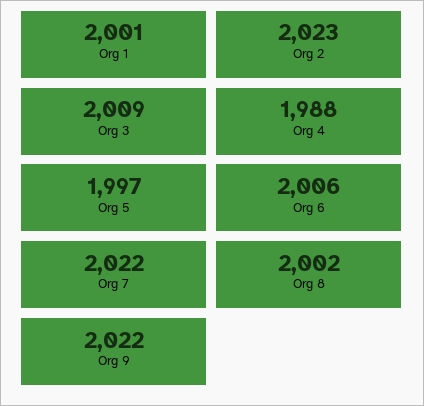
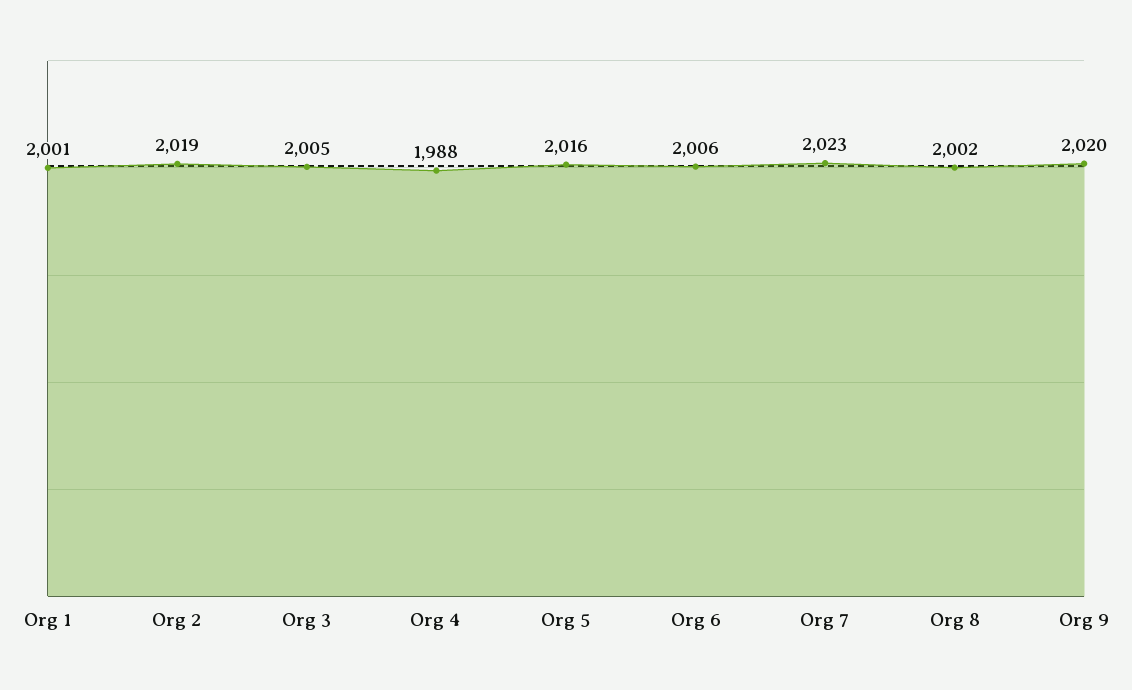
Org 2: 2023 -> 2019
Org 3: 2009 -> 2005
Org 5: 1997 -> 2016
Org 7: 2022 -> 2023
Org 9: 2022 -> 2020

